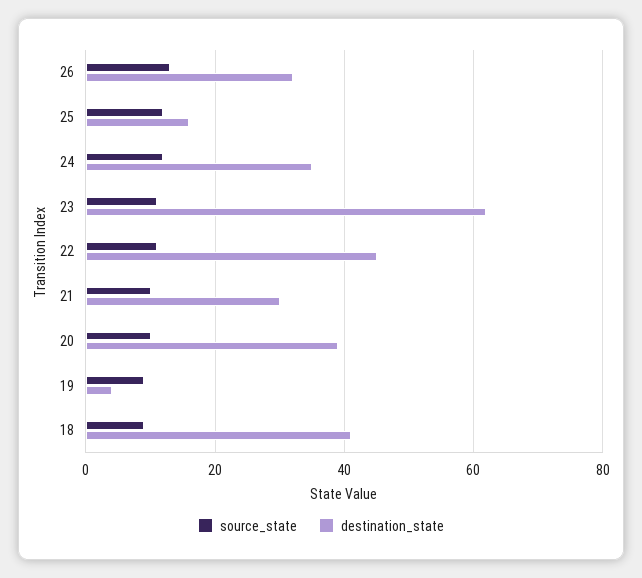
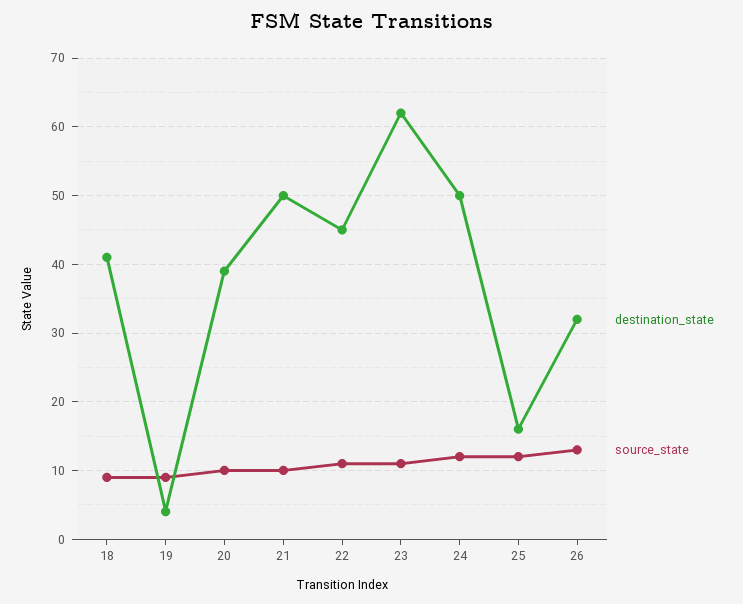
destination_state, 24: 35 -> 50
destination_state, 21: 30 -> 50

